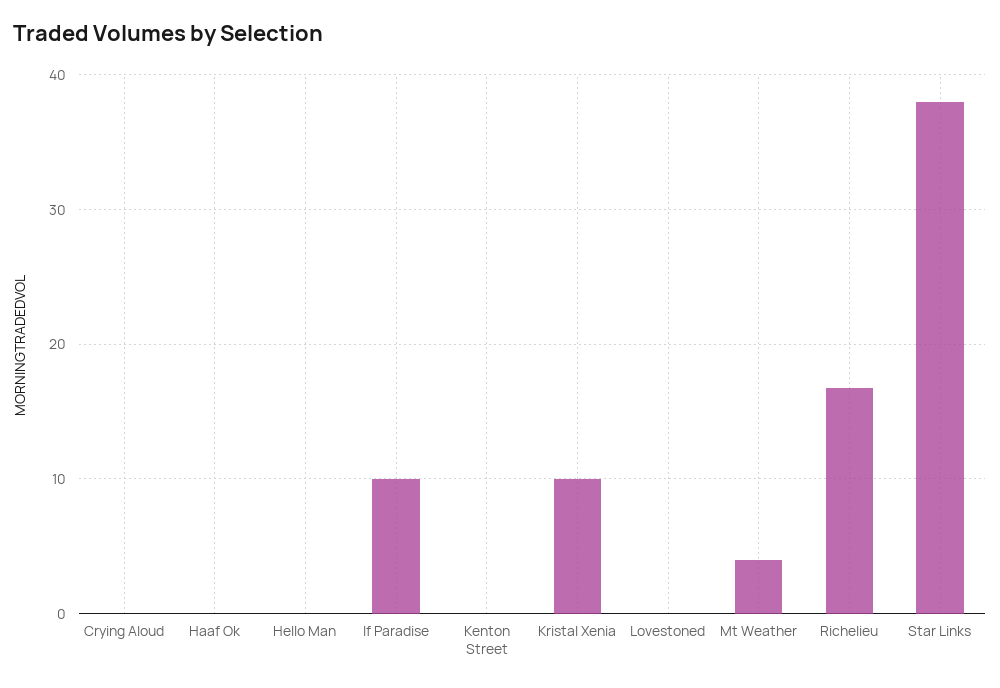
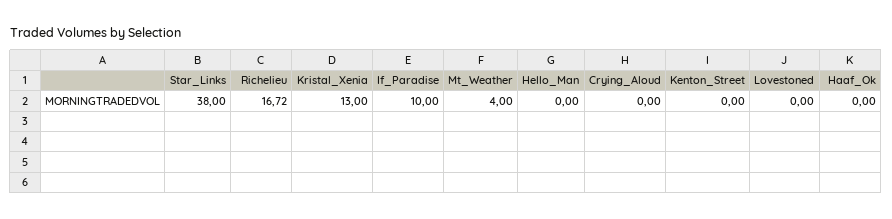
Kristal Xenia: 10 -> 13

